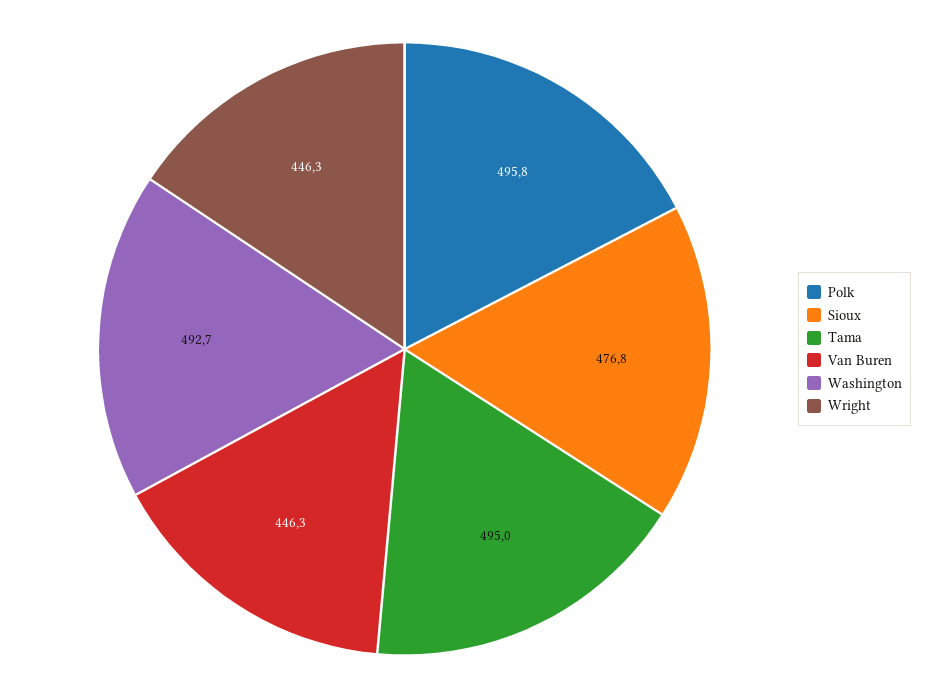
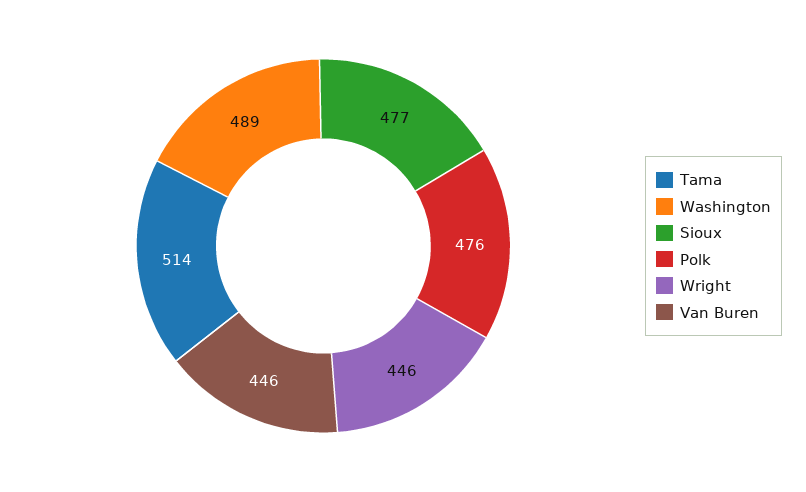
Polk: 495.8 -> 476
Tama: 495 -> 514
Washington: 492.7 -> 489

